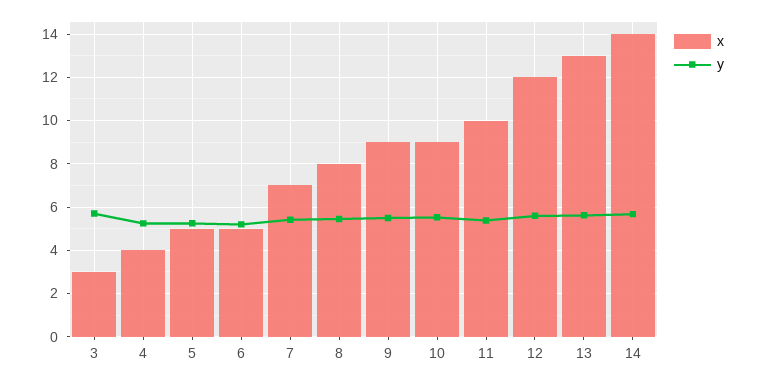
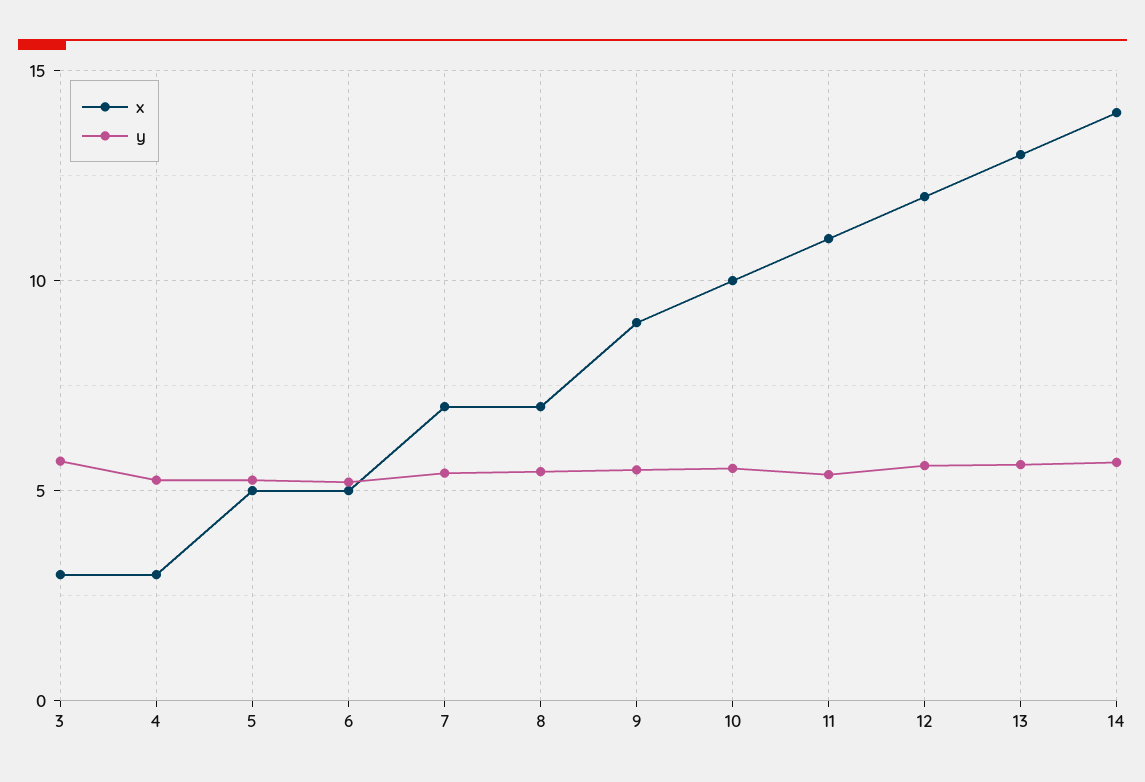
x, 4: 4 -> 3
x, 8: 8 -> 7
x, 10: 9 -> 10
x, 11: 10 -> 11

